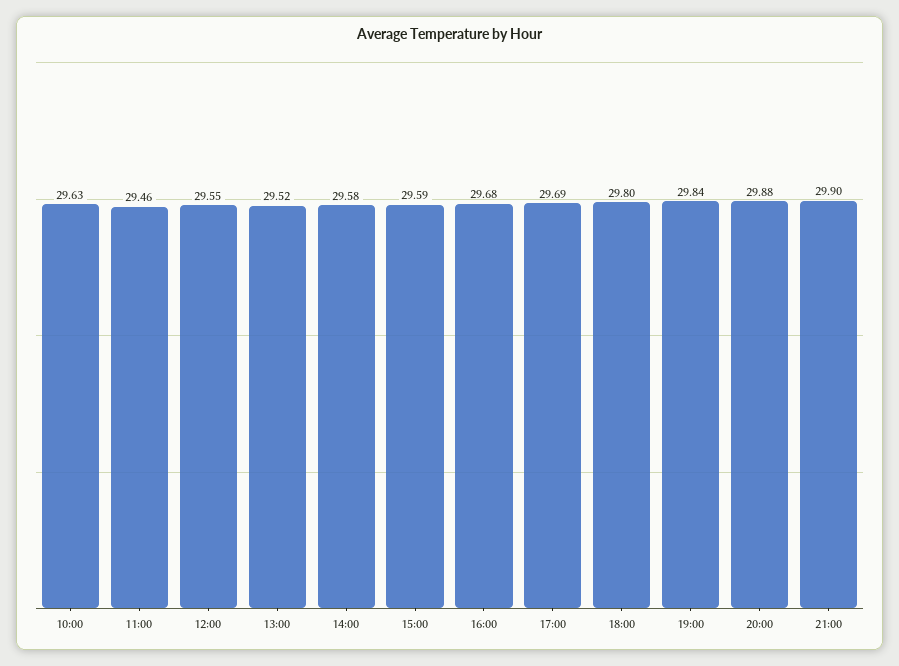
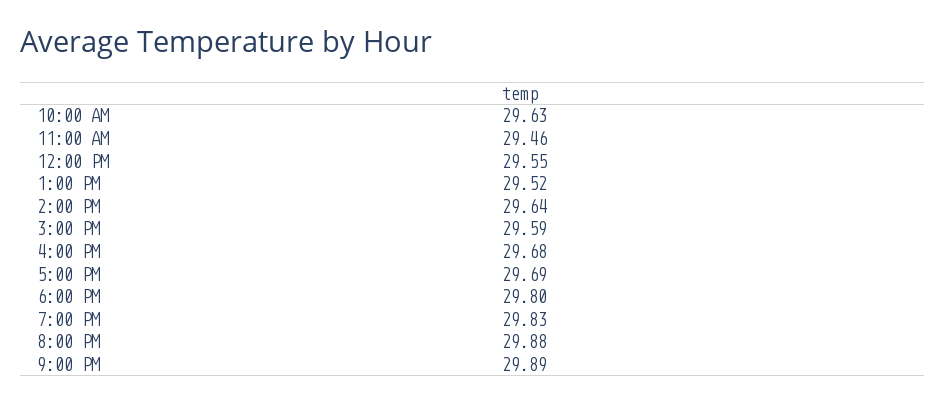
14:00: 29.58 -> 29.64
19:00: 29.84 -> 29.83
21:00: 29.9 -> 29.89

